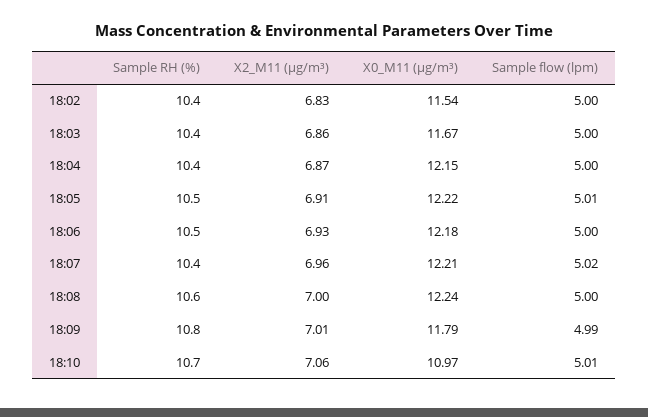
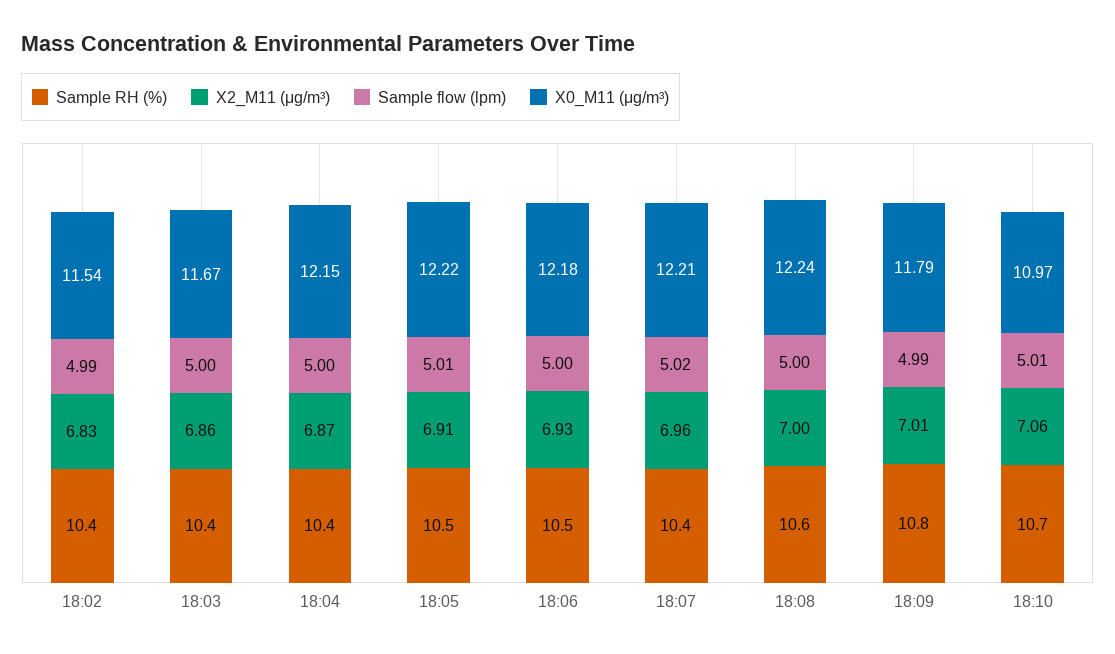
Sample flow (lpm), 18:02: 5 -> 4.99

